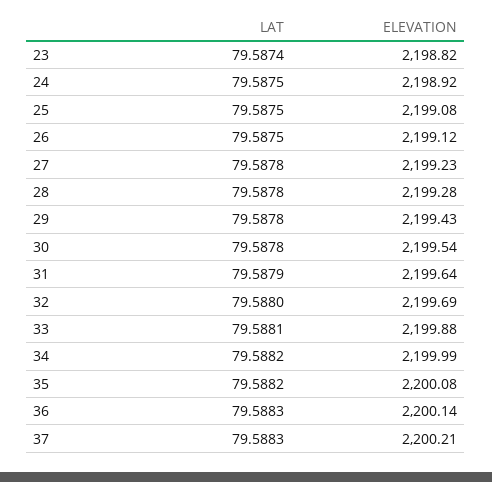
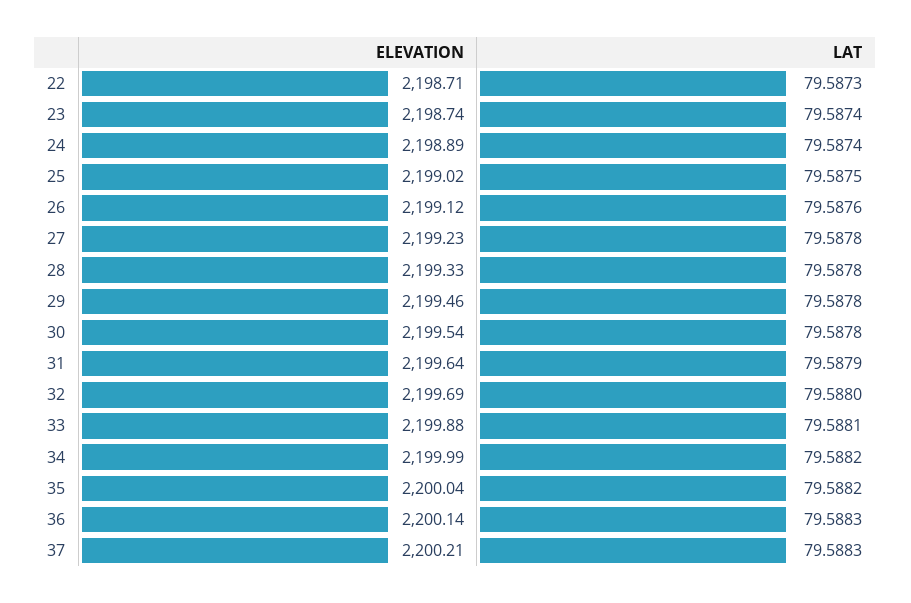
ELEVATION, 23: 2198.82 -> 2198.74
LAT, 24: 79.5875 -> 79.5874
ELEVATION, 24: 2198.92 -> 2198.89
ELEVATION, 25: 2199.08 -> 2199.02
LAT, 26: 79.5875 -> 79.5876
ELEVATION, 28: 2199.28 -> 2199.33
ELEVATION, 29: 2199.43 -> 2199.46
ELEVATION, 35: 2200.08 -> 2200.04
ELEVATION, 22: none -> 2198.71
LAT, 22: none -> 79.5873

